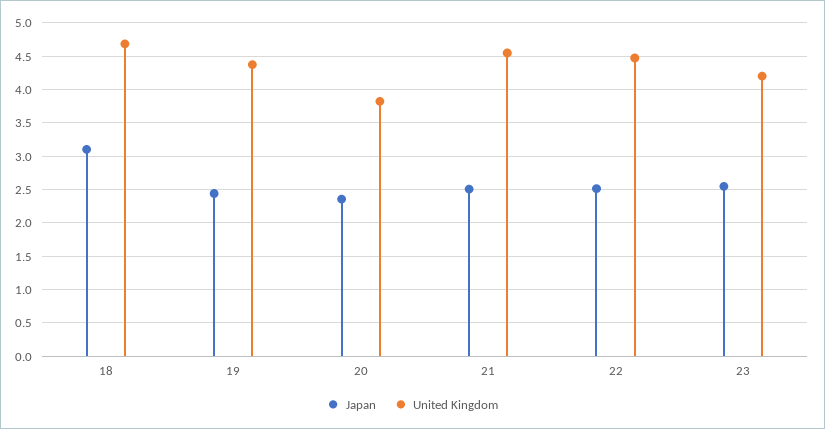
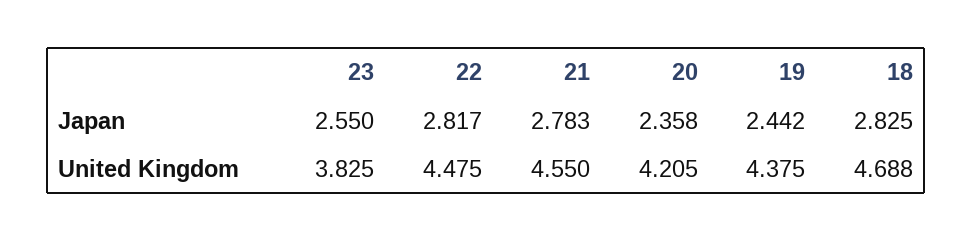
Japan, 18: 3.1 -> 2.825
United Kingdom, 20: 3.8 -> 4.205
Japan, 21: 2.5 -> 2.783
Japan, 22: 2.5 -> 2.817
United Kingdom, 23: 4.2 -> 3.825

